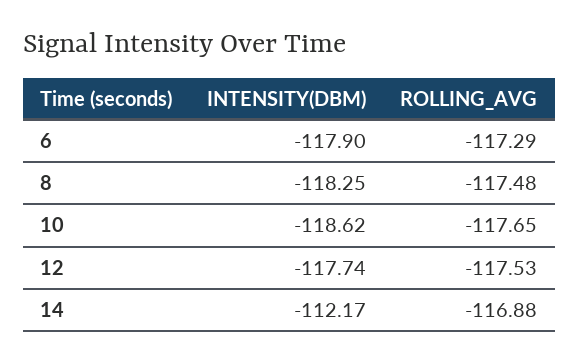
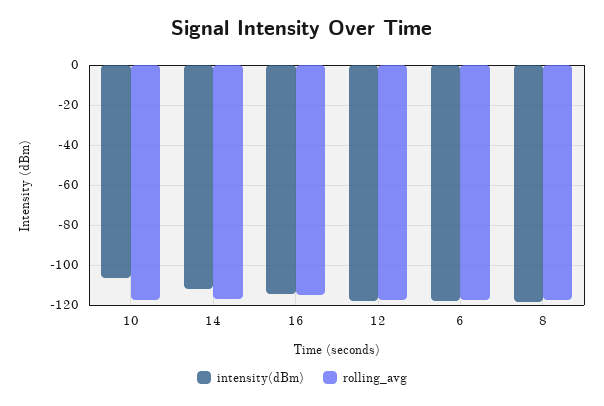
INTENSITY(DBM), 10: -118.62 -> -105
INTENSITY(DBM), 16: none -> -115
ROLLING_AVG, 16: none -> -115

